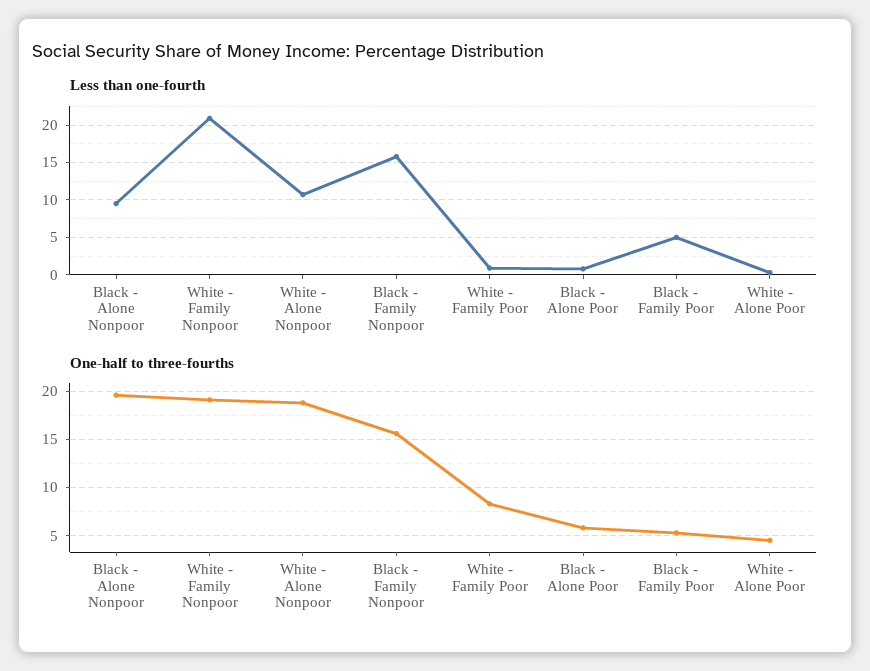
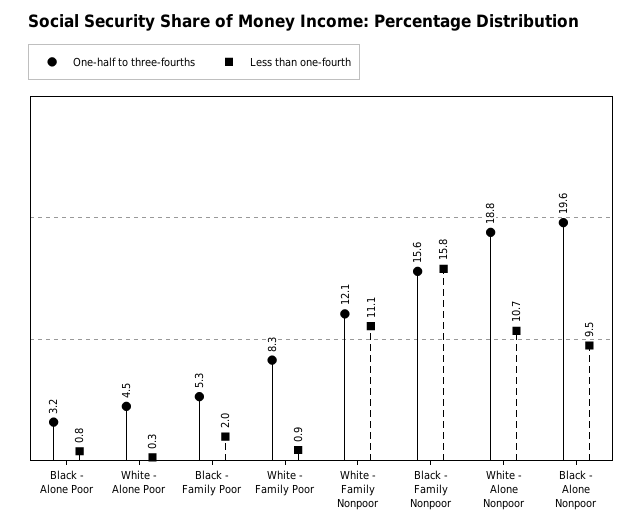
Less than one-fourth, White - Family Nonpoor: 21 -> 11.1
Less than one-fourth, Black - Family Poor: 5 -> 2
One-half to three-fourths, White - Family Nonpoor: 19 -> 12.1
One-half to three-fourths, Black - Alone Poor: 6 -> 3.2

